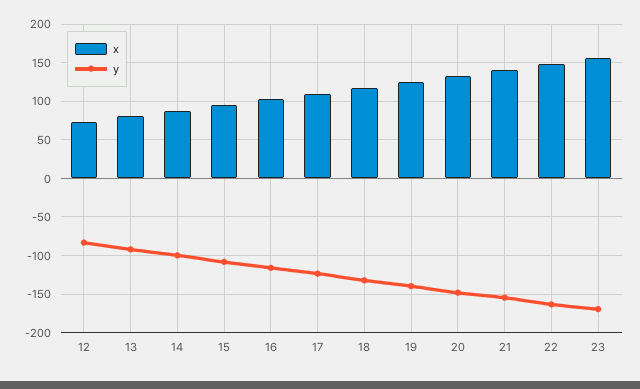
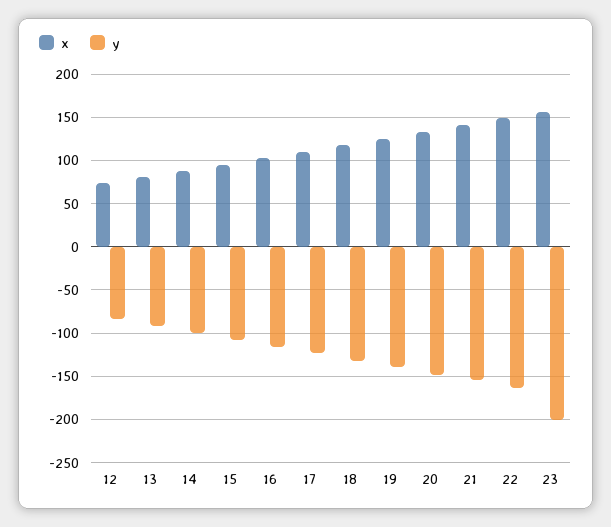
y, 23: -170 -> -200

